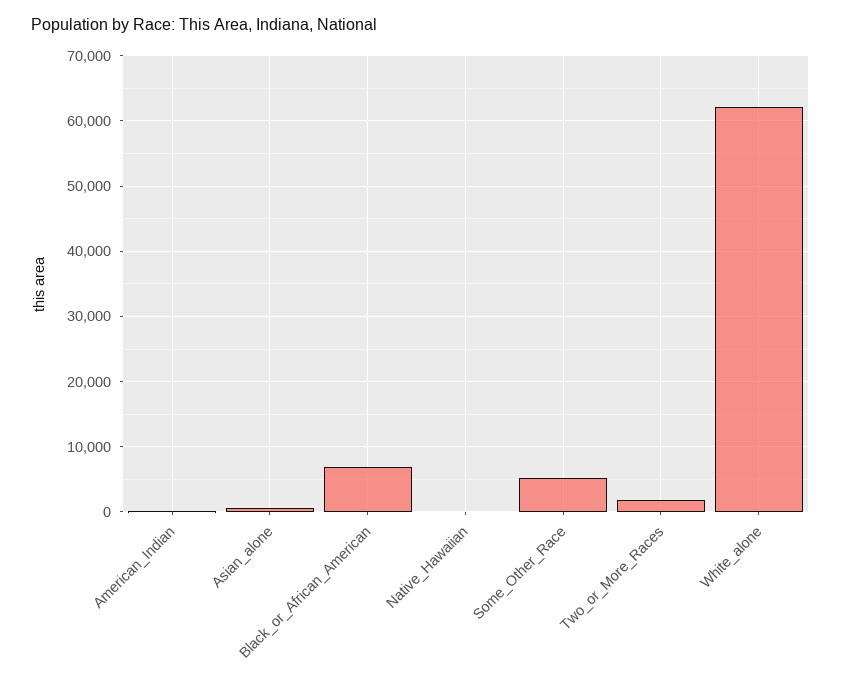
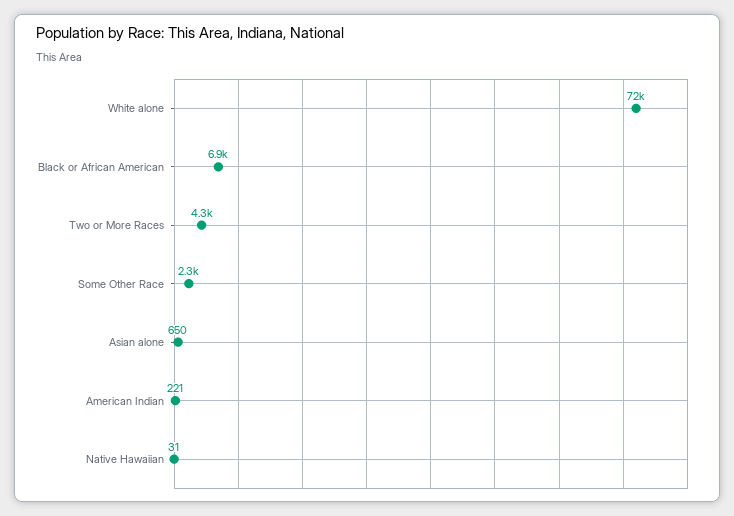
Some_Other_Race: 5000 -> 2300
Two_or_More_Races: 2000 -> 4300
White_alone: 62000 -> 72000

